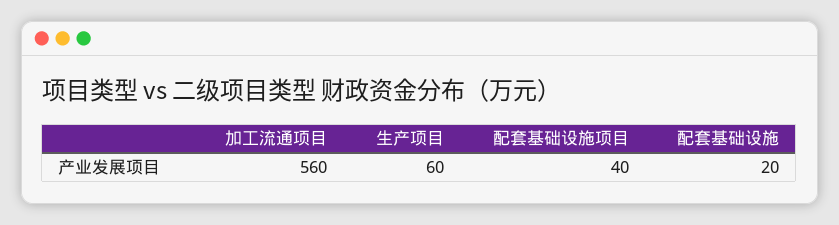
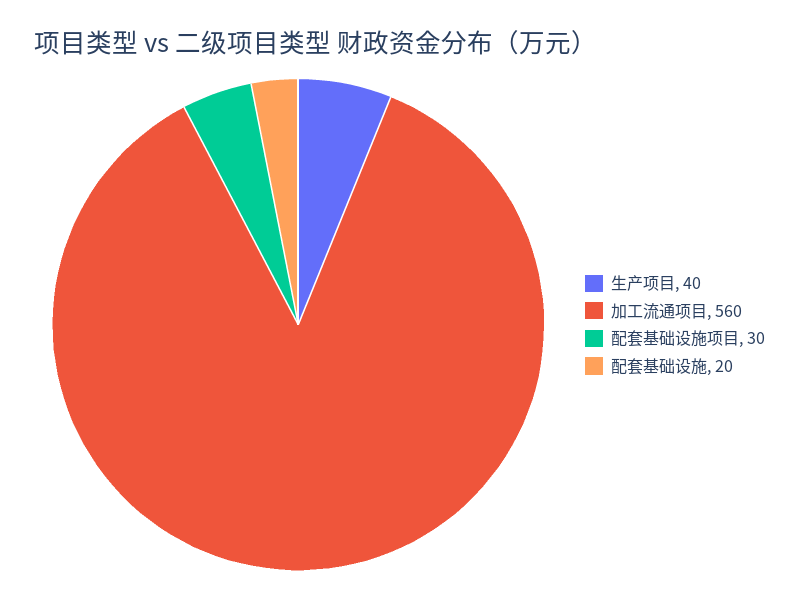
生产项目: 60 -> 40
配套基础设施项目: 40 -> 30

